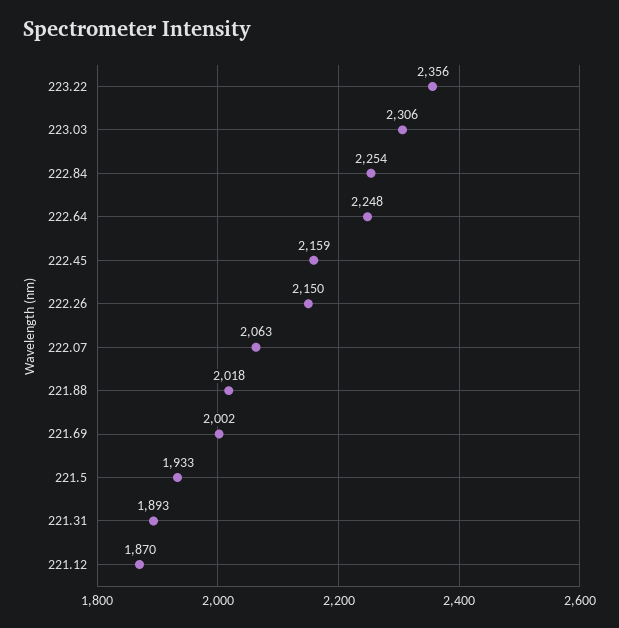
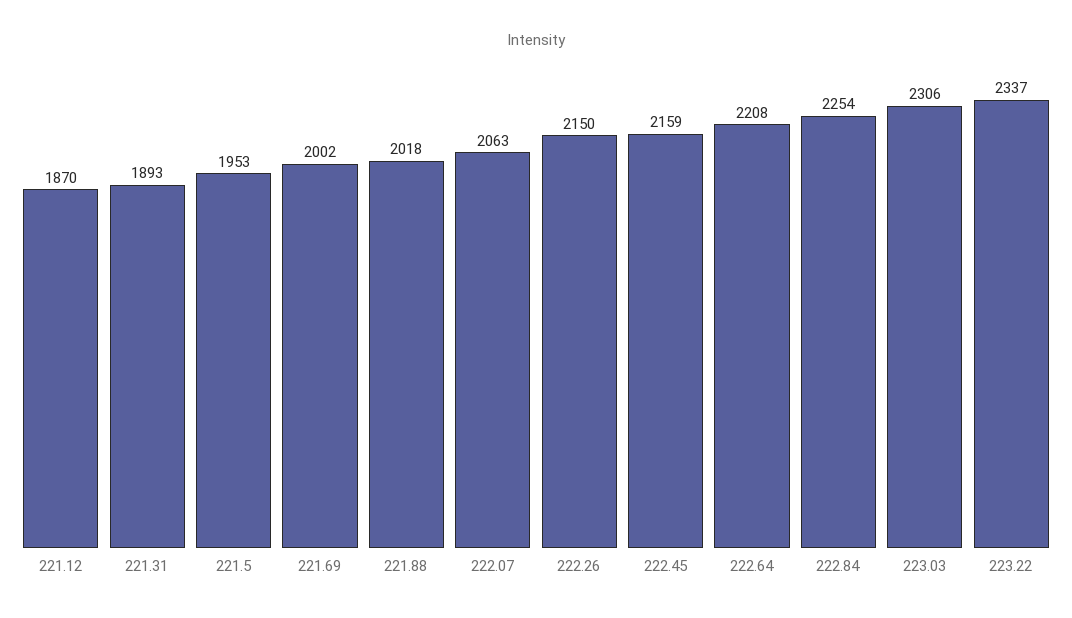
223.22: 2356 -> 2337
222.64: 2248 -> 2208
221.5: 1933 -> 1953

